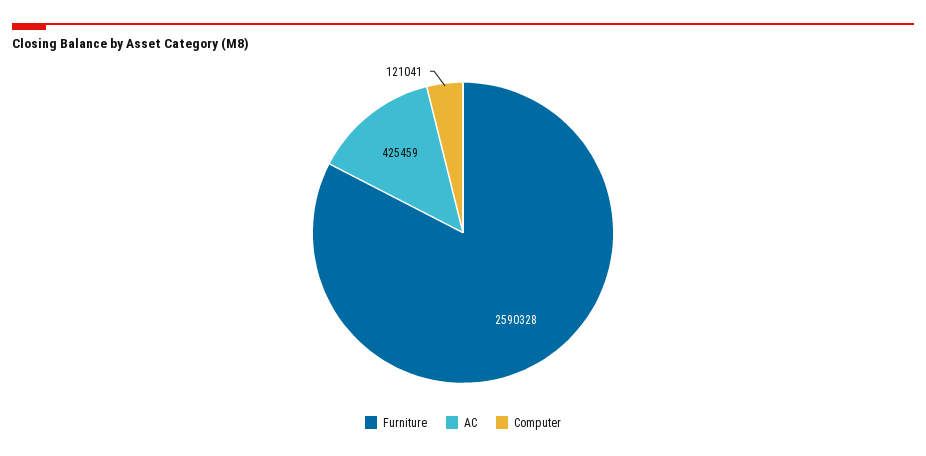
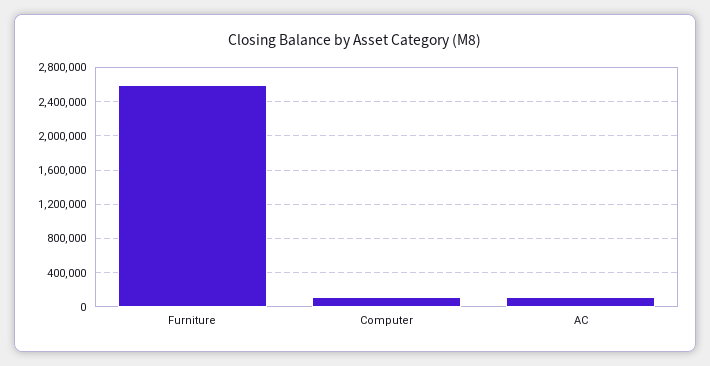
AC: 425459 -> 100000

